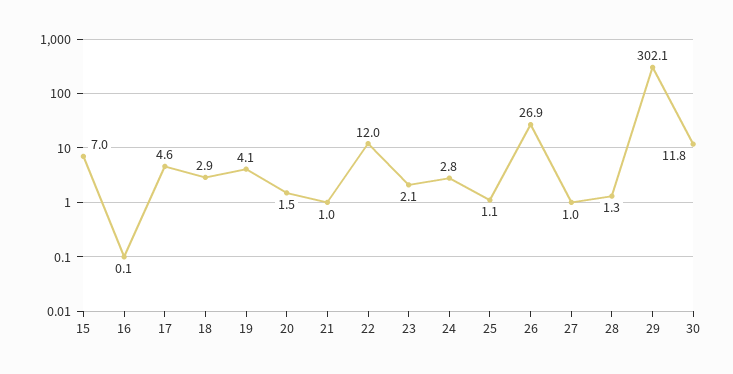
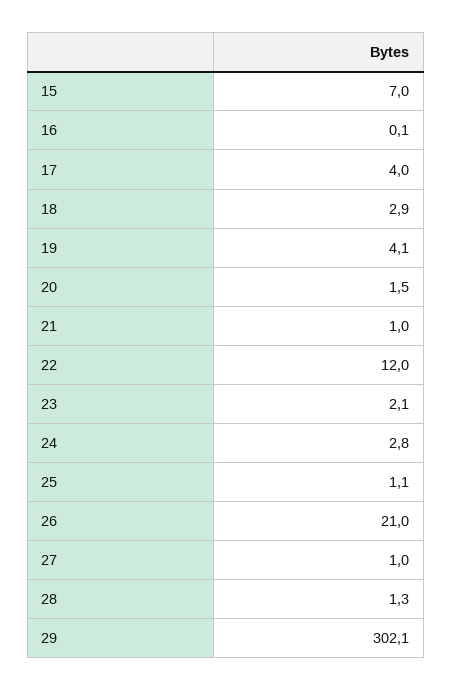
17: 4.6 -> 4
26: 26.9 -> 21
30: 11.8 -> none

